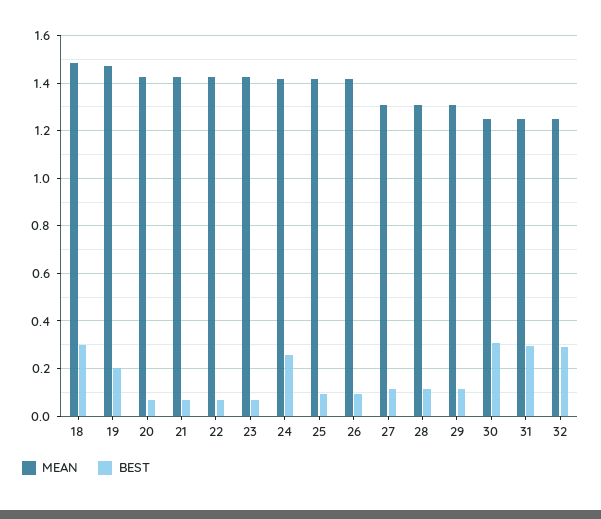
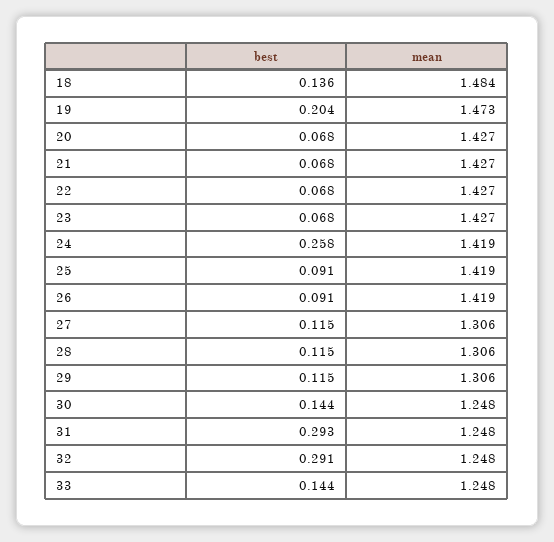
BEST, 18: 0.3 -> 0.136
BEST, 30: 0.3 -> 0.144
BEST, 33: none -> 0.144
MEAN, 33: none -> 1.248

